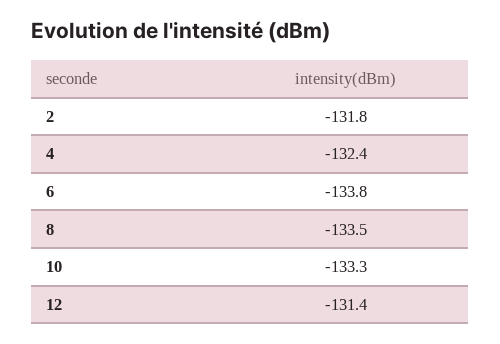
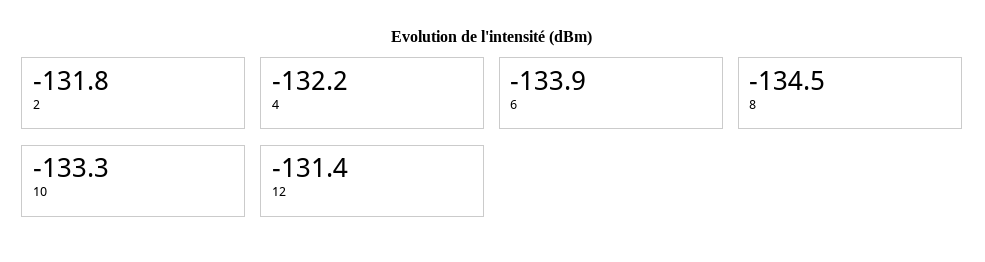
4: -132.4 -> -132.2
6: -133.8 -> -133.9
8: -133.5 -> -134.5

